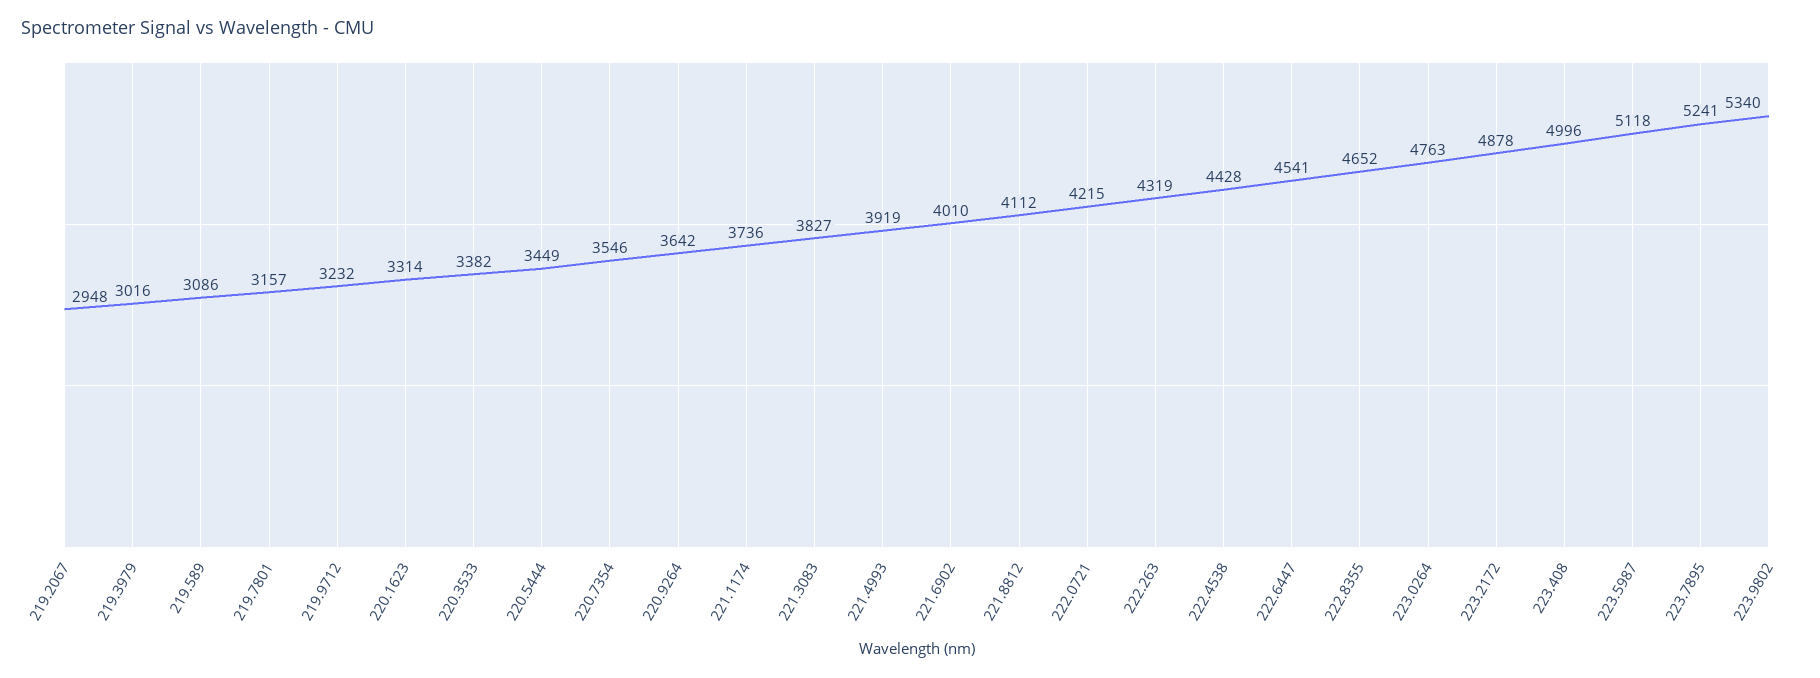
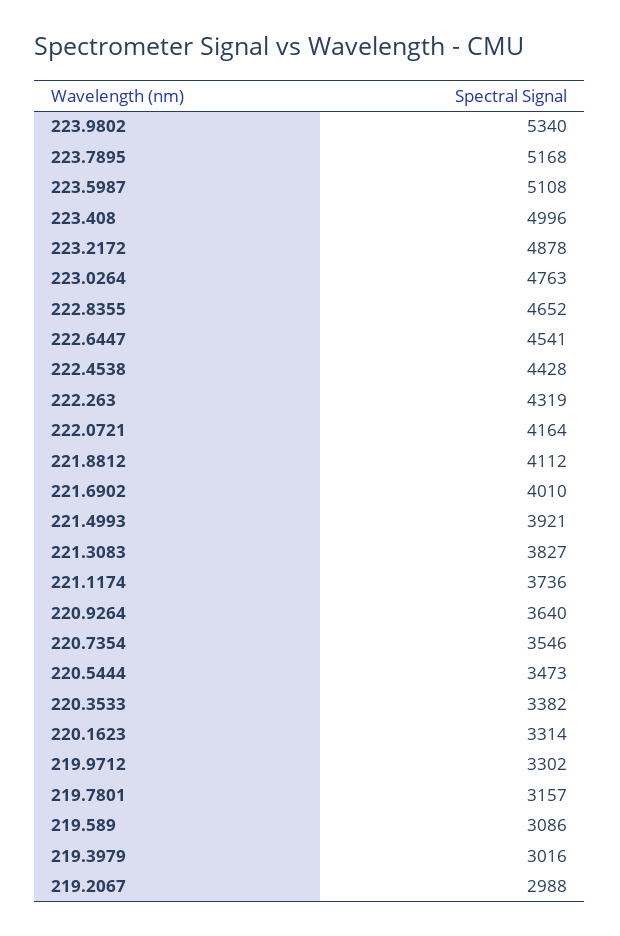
219.2067: 2948 -> 2988
219.9712: 3232 -> 3302
220.5444: 3449 -> 3473
220.9264: 3642 -> 3640
221.4993: 3919 -> 3921
222.0721: 4215 -> 4164
223.5987: 5118 -> 5108
223.7895: 5241 -> 5168

